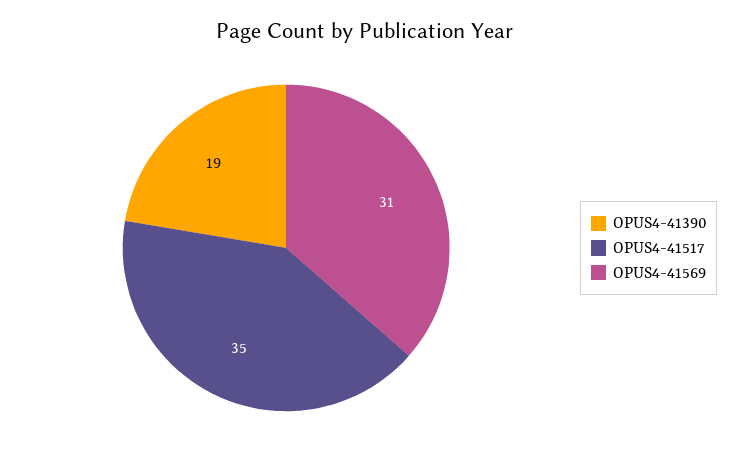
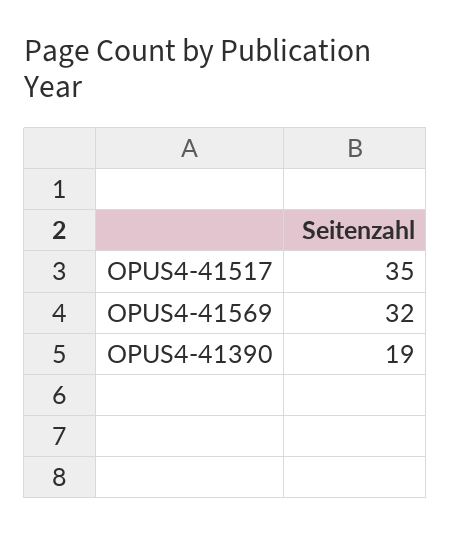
OPUS4-41569: 31 -> 32

